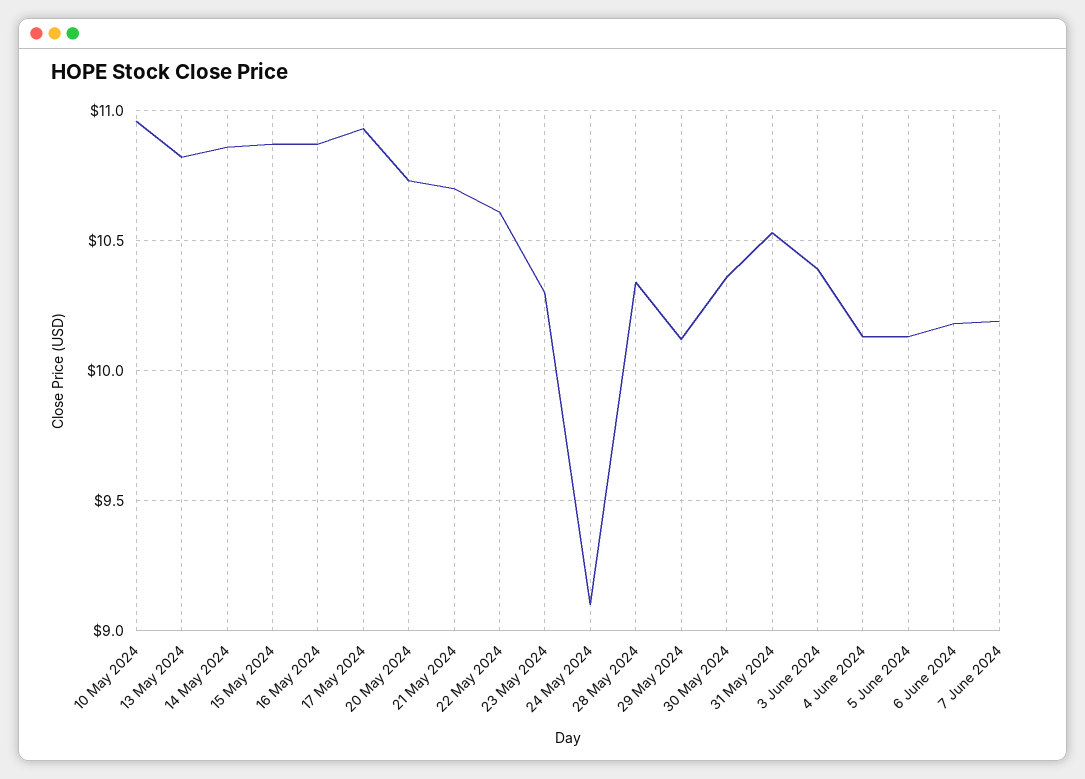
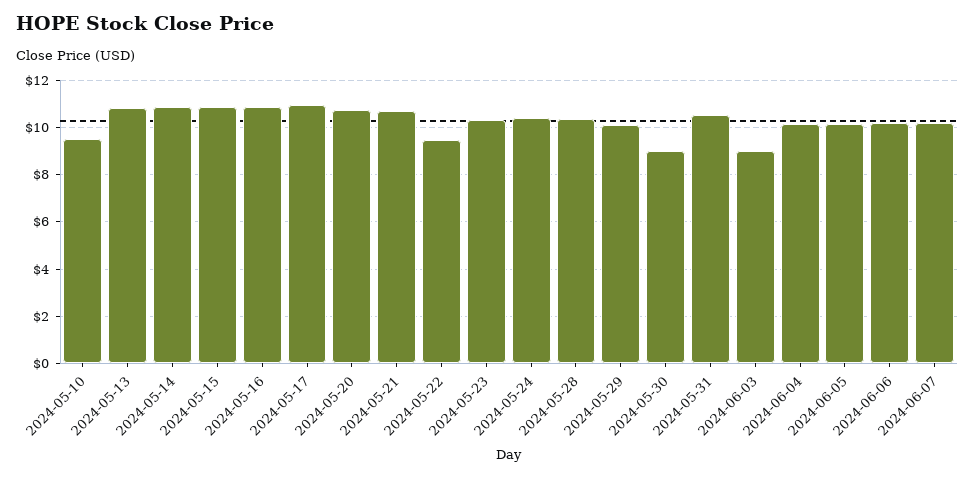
10 May 2024: 10.95 -> 9.5
22 May 2024: 10.6 -> 9.5
24 May 2024: 9.1 -> 10.5
30 May 2024: 10.35 -> 9
3 June 2024: 10.4 -> 9

